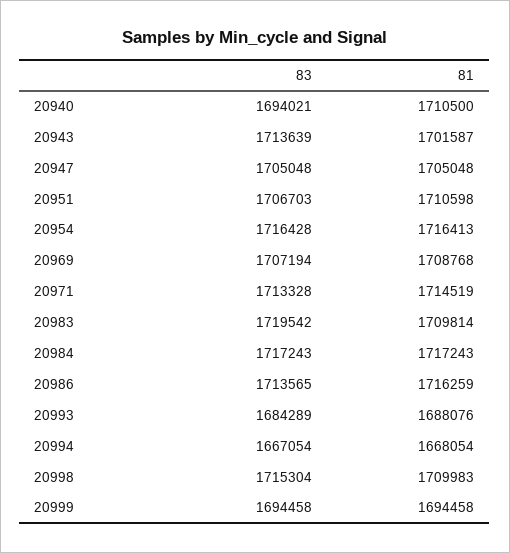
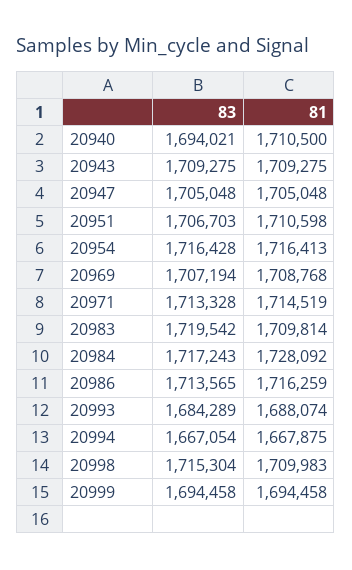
83, 20943: 1713639 -> 1709275
81, 20943: 1701587 -> 1709275
81, 20984: 1717243 -> 1728092
81, 20993: 1688076 -> 1688074
81, 20994: 1668054 -> 1667875

